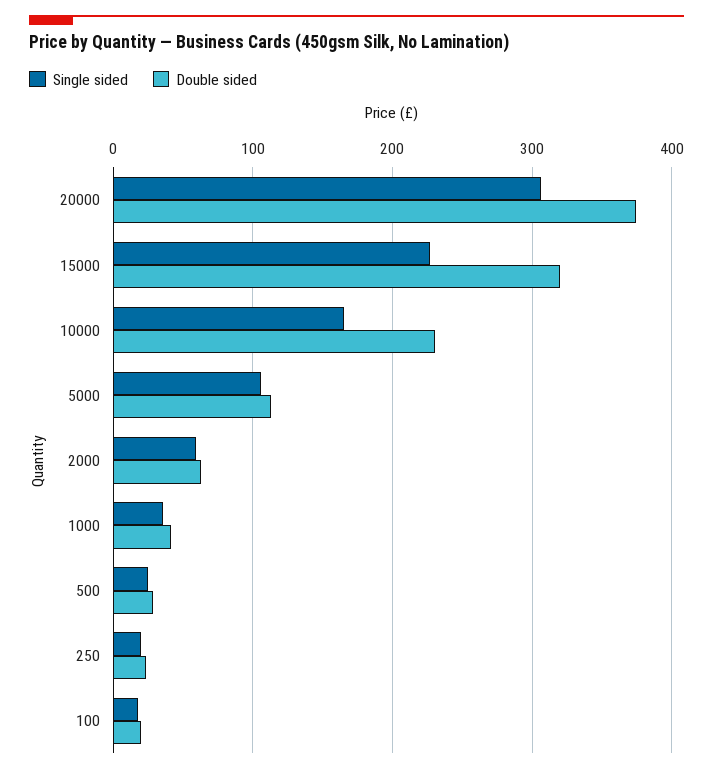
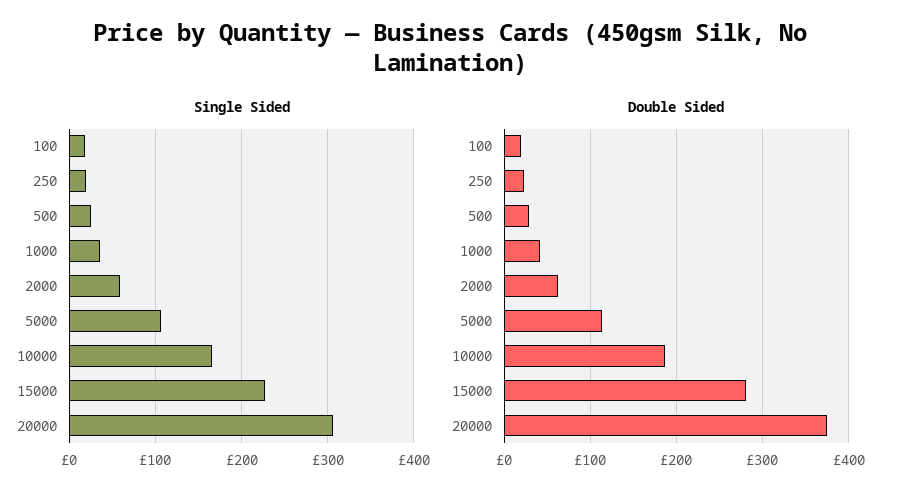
Double sided, 15000: 320 -> 280
Double sided, 10000: 230 -> 190

